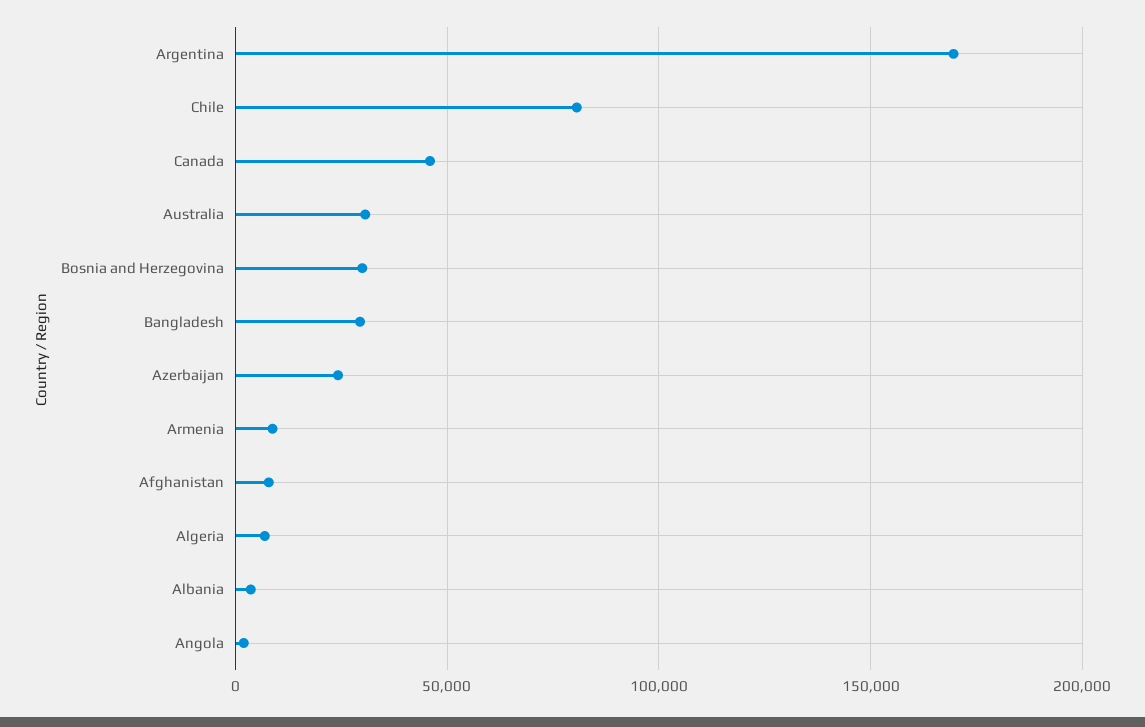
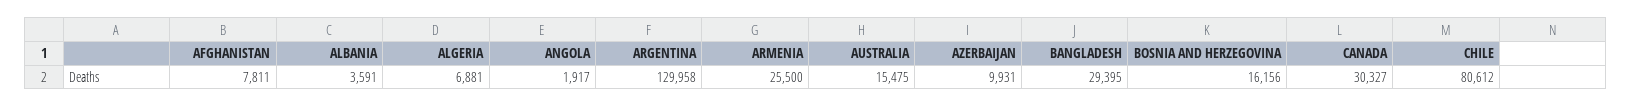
Argentina: 170000 -> 129958
Canada: 45000 -> 30327
Australia: 30000 -> 15475
Bosnia and Herzegovina: 30000 -> 16156
Azerbaijan: 25000 -> 9931
Armenia: 10000 -> 25500

